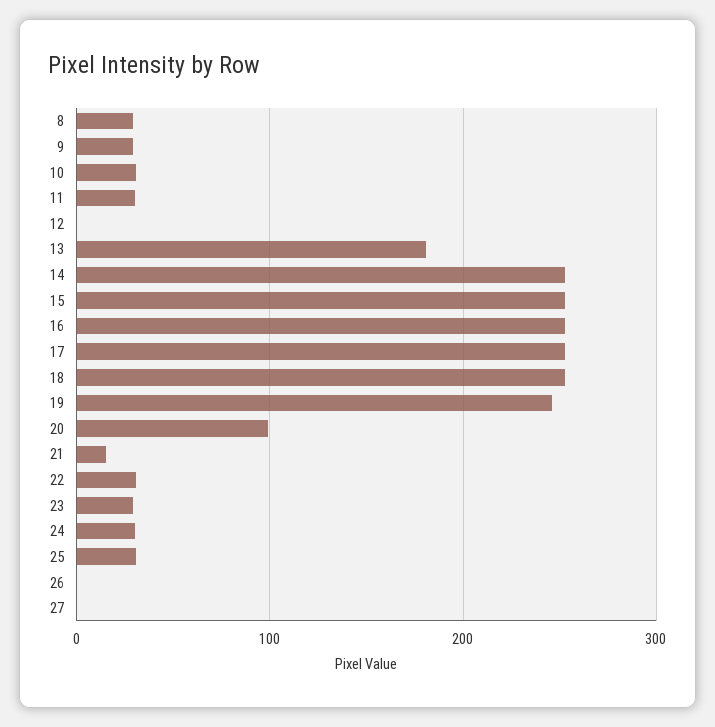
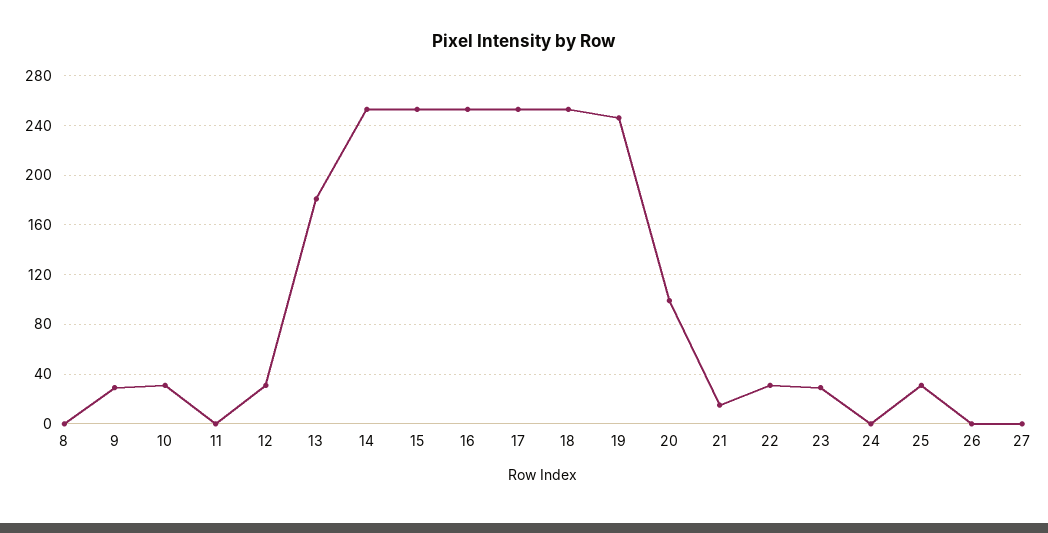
8: 30 -> 0
11: 30 -> 0
12: 0 -> 30
24: 30 -> 0

